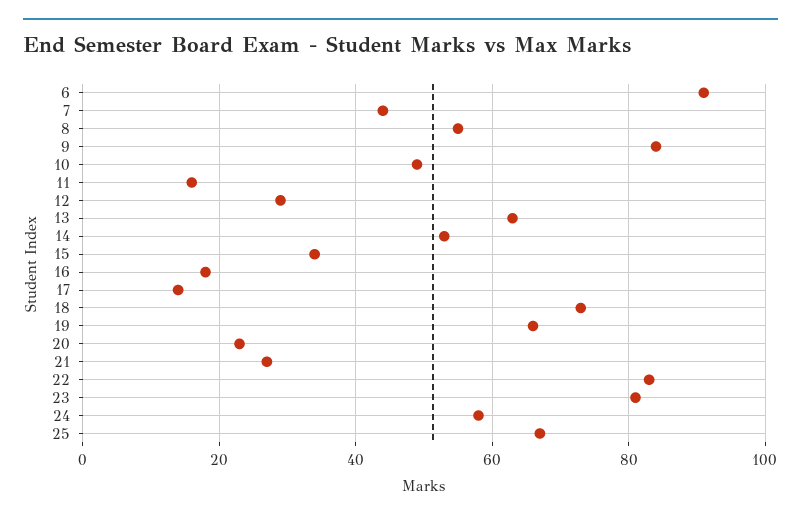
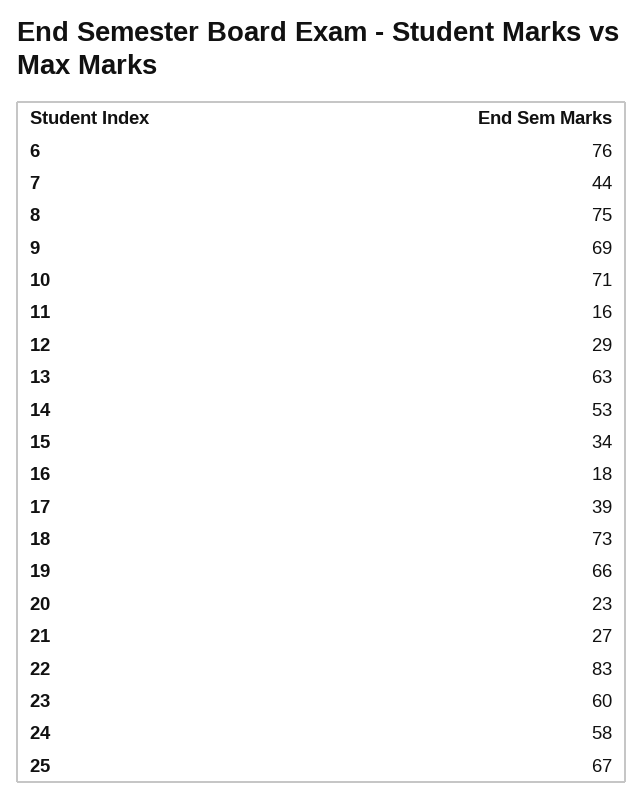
6: 90 -> 76
8: 55 -> 75
9: 85 -> 69
10: 50 -> 71
17: 15 -> 39
23: 80 -> 60

